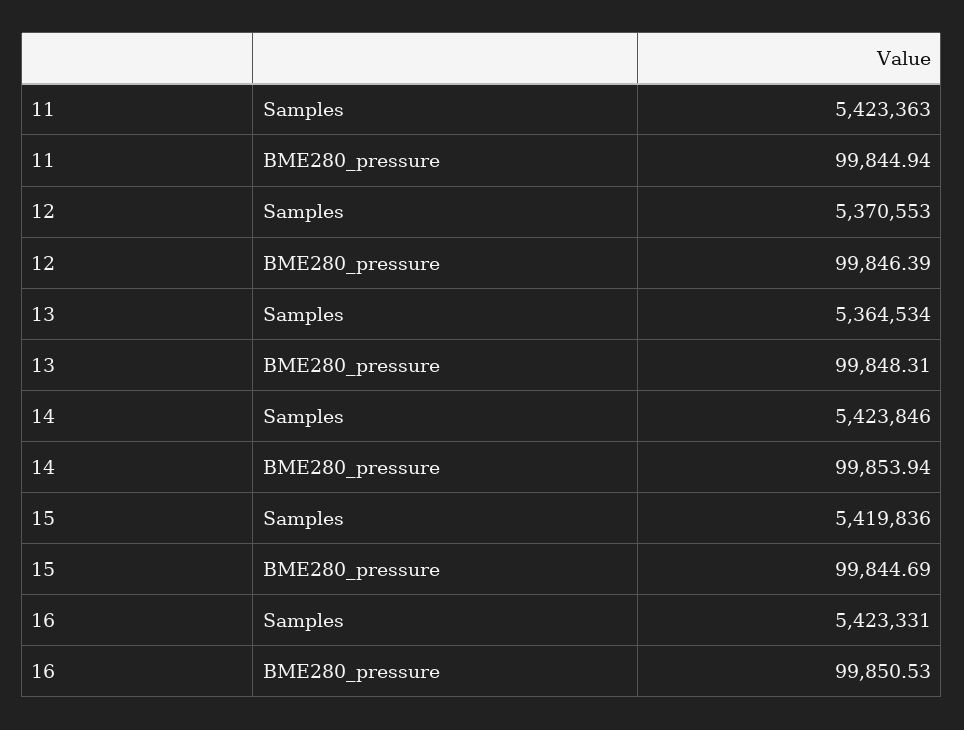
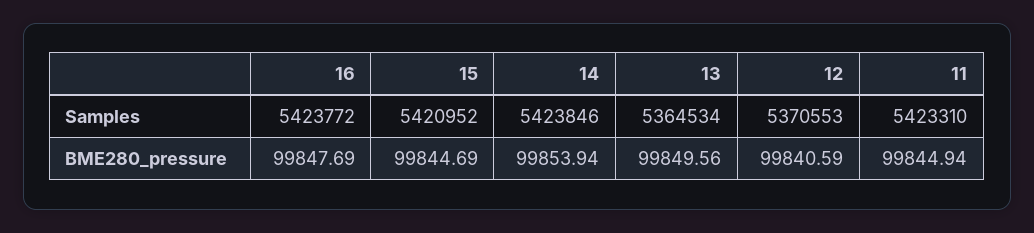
11, Samples: 5423363 -> 5423310
12, BME280_pressure: 99846.39 -> 99840.59
13, BME280_pressure: 99848.31 -> 99849.56
15, Samples: 5419836 -> 5420952
16, Samples: 5423331 -> 5423772
16, BME280_pressure: 99850.53 -> 99847.69

